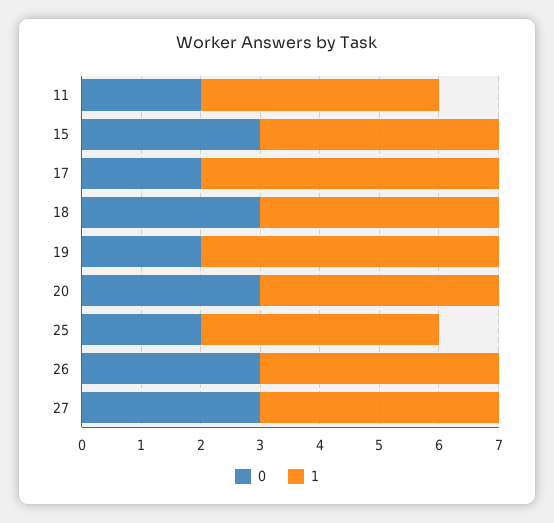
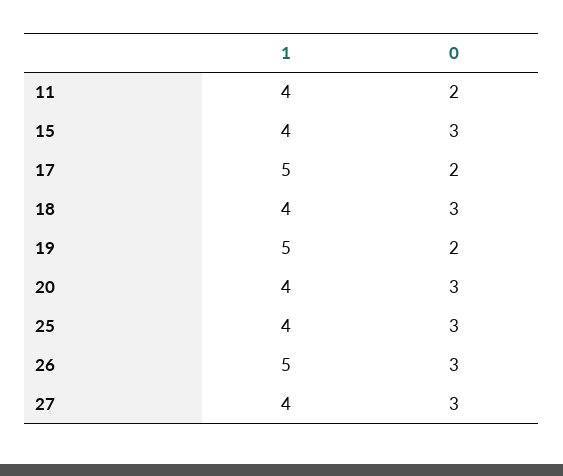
0, 25: 2 -> 3
1, 26: 4 -> 5

